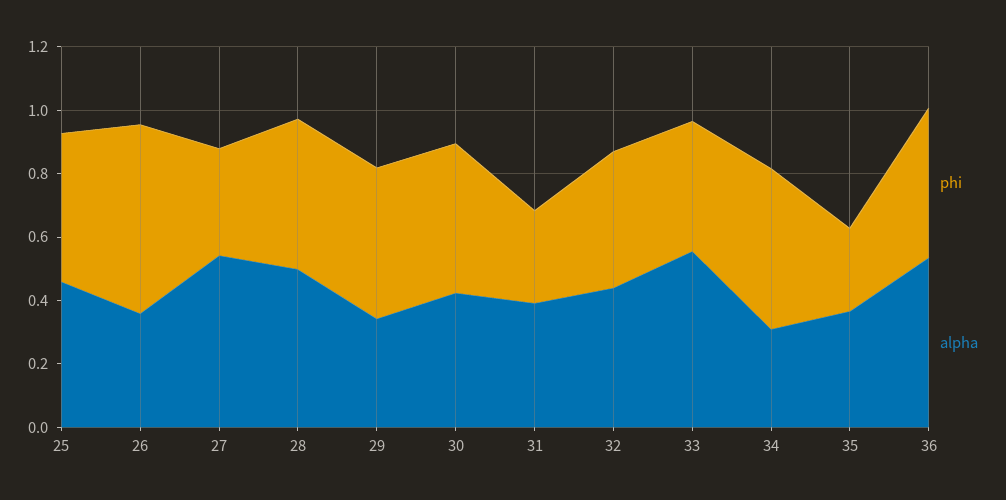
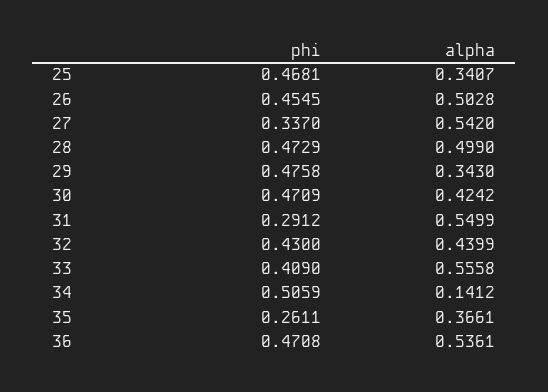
alpha, 25: 0.45 -> 0.3407
phi, 26: 0.6 -> 0.4545
alpha, 26: 0.35 -> 0.5028
alpha, 31: 0.4 -> 0.5499
alpha, 34: 0.3 -> 0.1412

